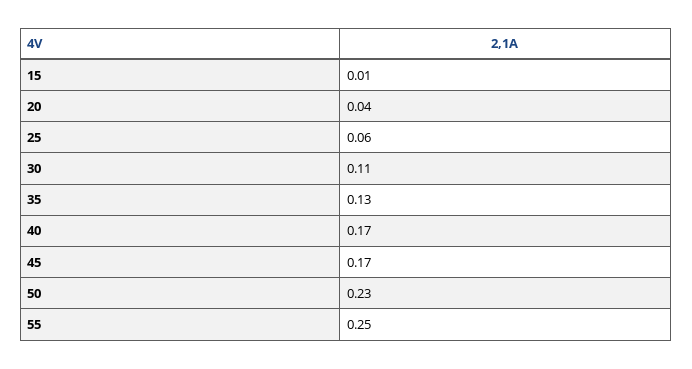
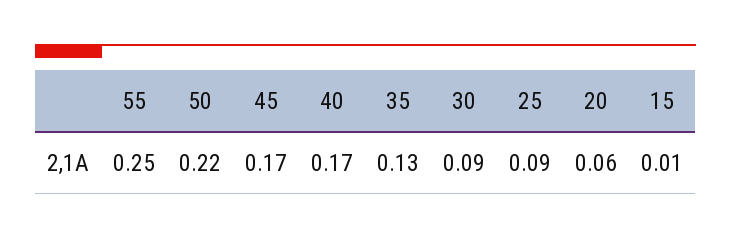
20: 0.04 -> 0.06
25: 0.06 -> 0.09
30: 0.11 -> 0.09
50: 0.23 -> 0.22

